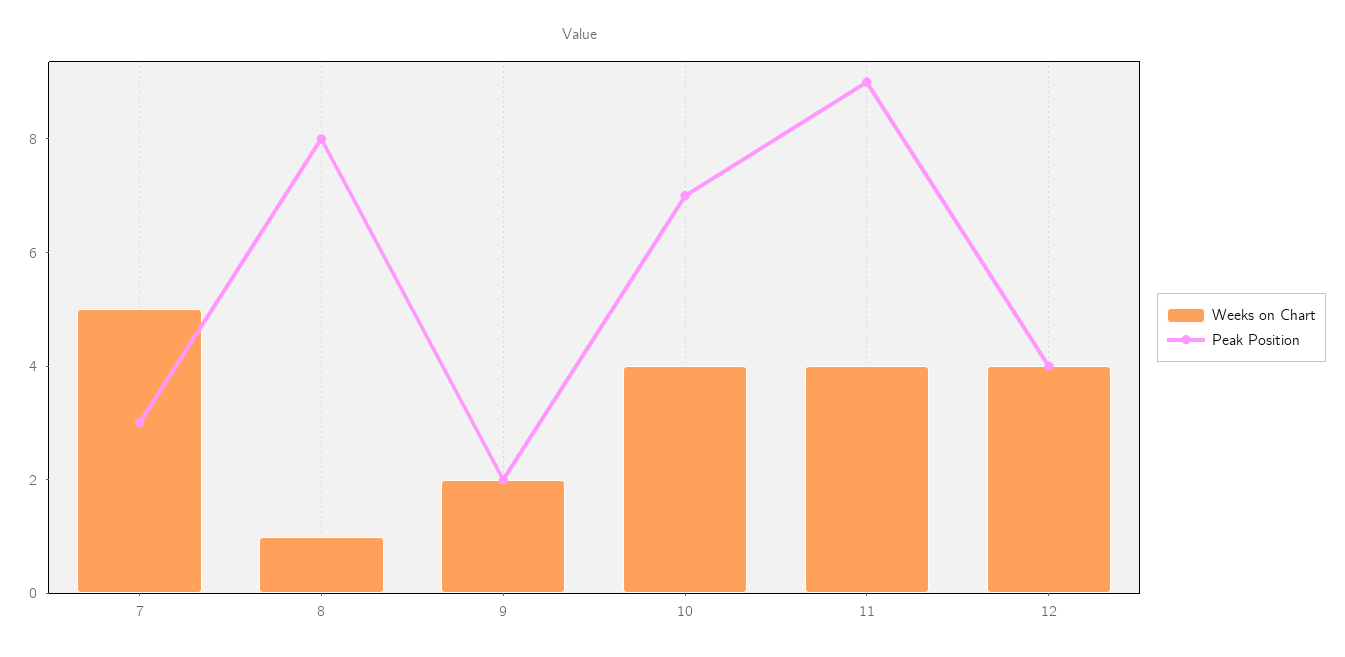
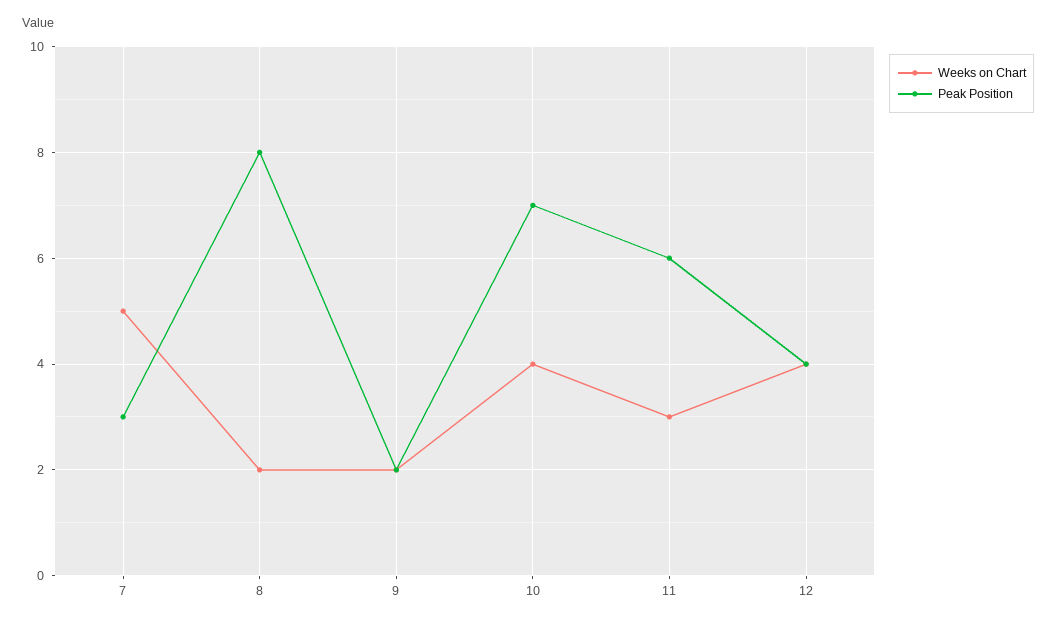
Weeks on Chart, 8: 1 -> 2
Weeks on Chart, 11: 4 -> 3
Peak Position, 11: 9 -> 6

